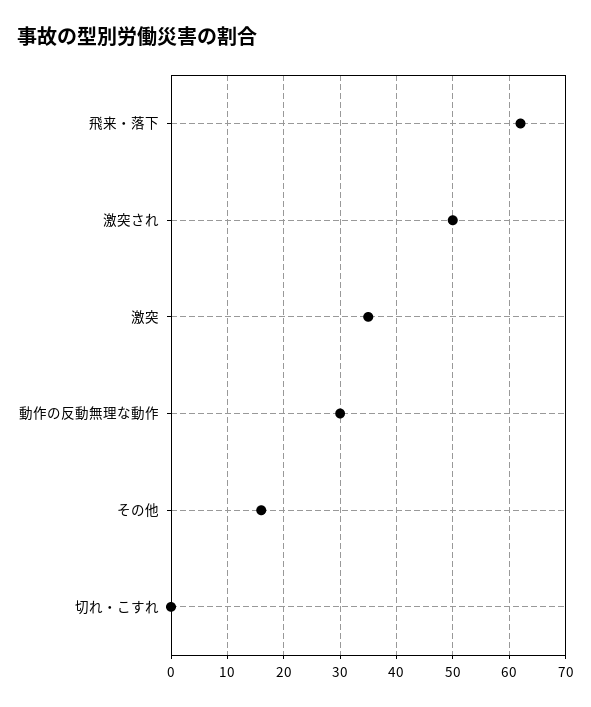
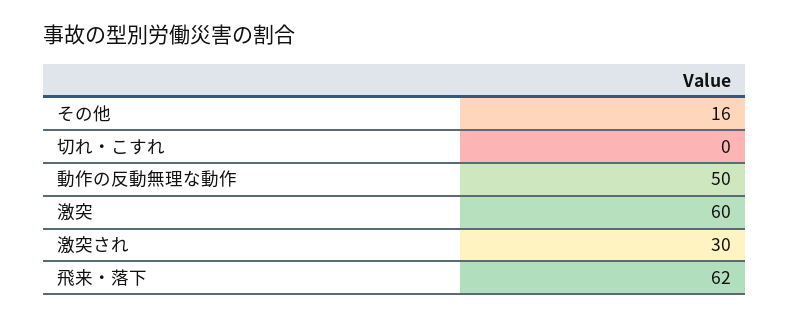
激突され: 50 -> 30
激突: 35 -> 60
動作の反動無理な動作: 30 -> 50

